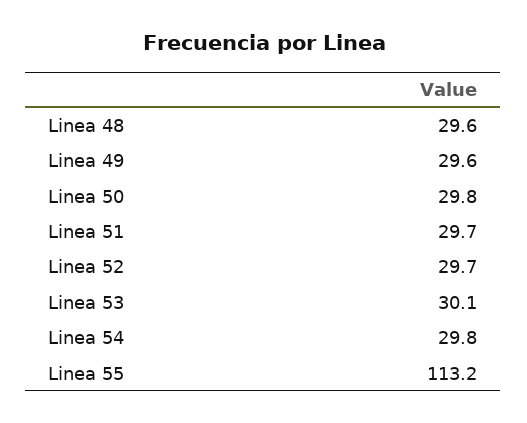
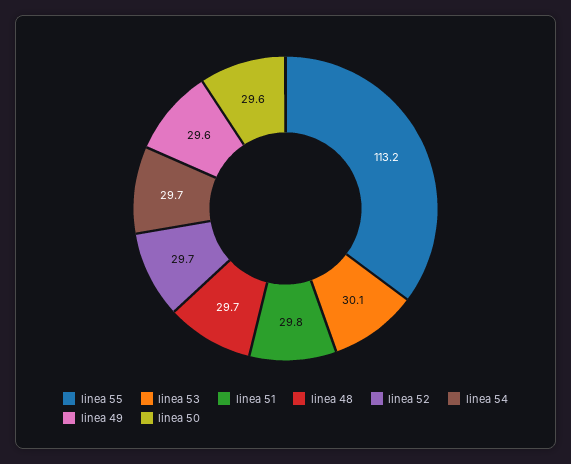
Linea 48: 29.6 -> 29.7
Linea 50: 29.8 -> 29.6
Linea 51: 29.7 -> 29.8
Linea 54: 29.8 -> 29.7

